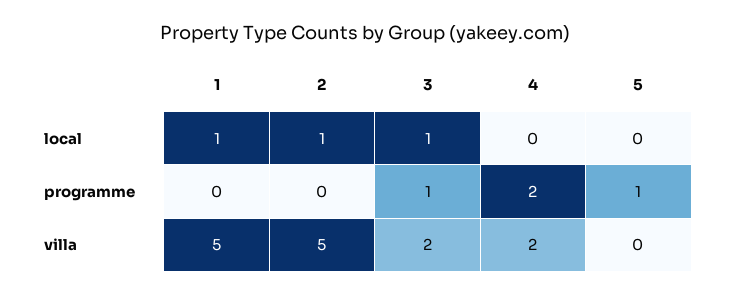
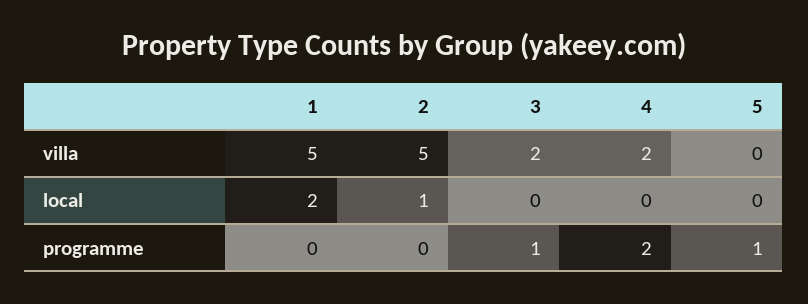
1, local: 1 -> 2
3, local: 1 -> 0

